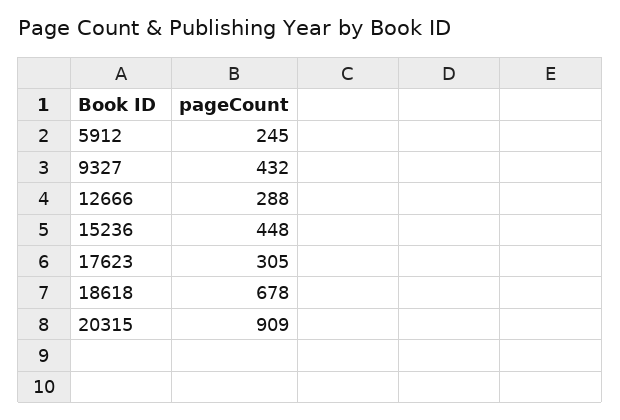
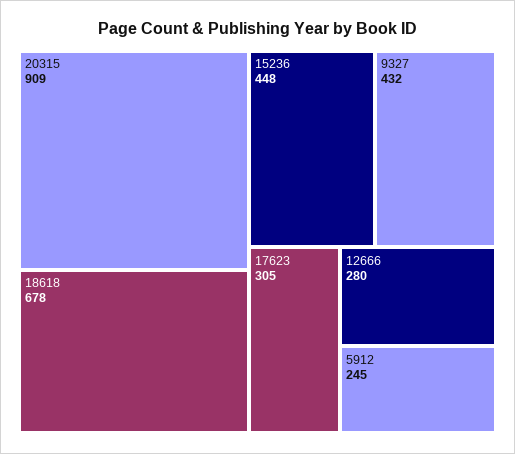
12666: 288 -> 280

